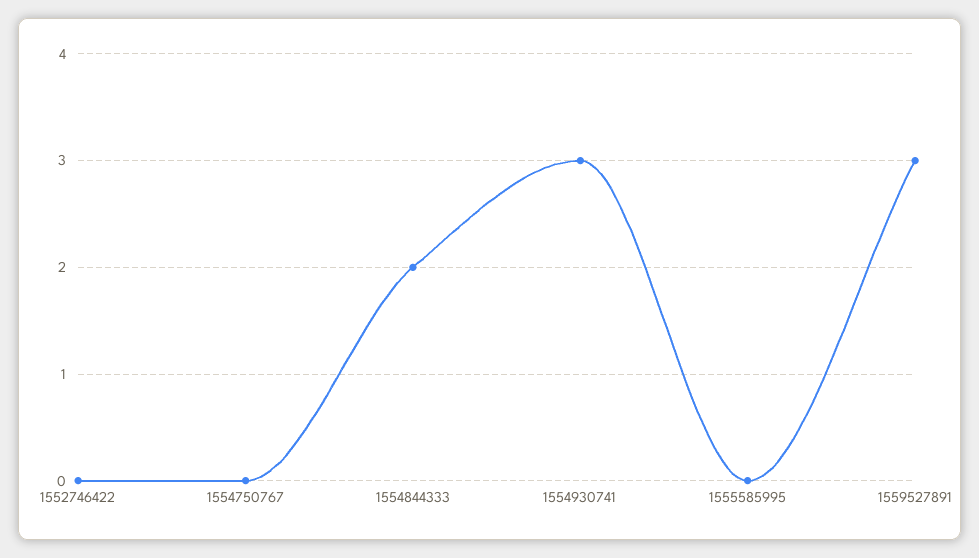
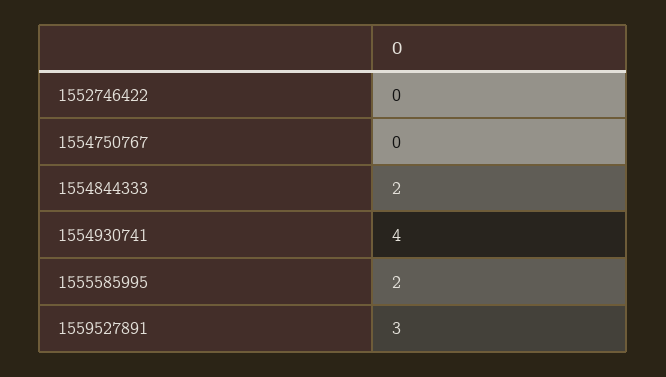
1554930741: 3 -> 4
1555585995: 0 -> 2

